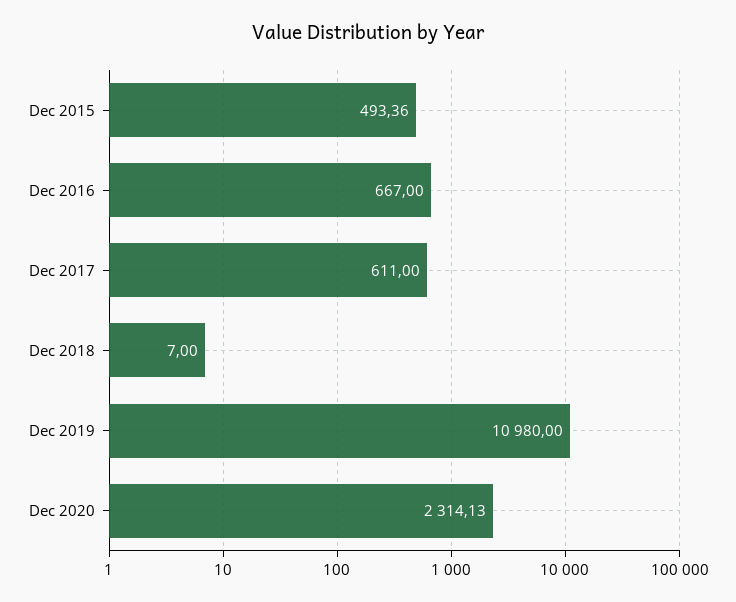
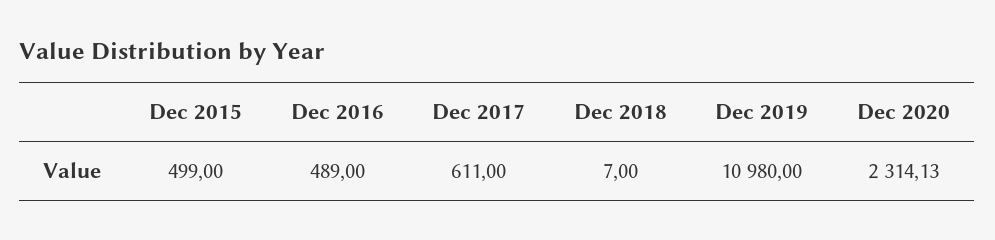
Dec 2015: 493.36 -> 499
Dec 2016: 667 -> 489

